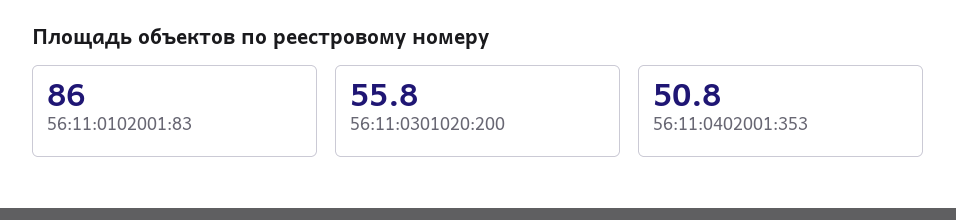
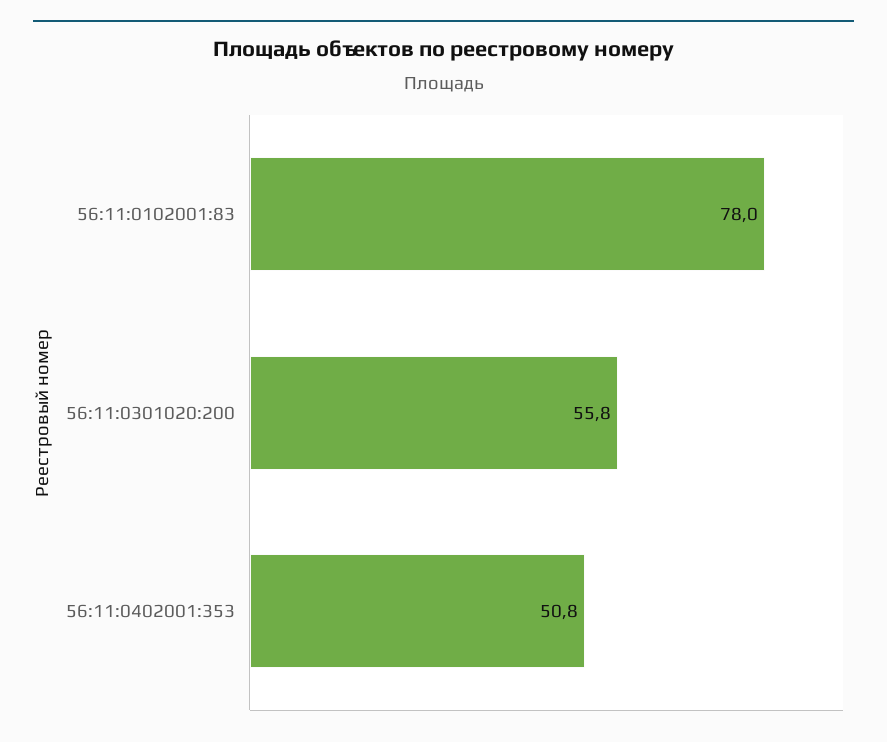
56:11:0102001:83: 86 -> 78

